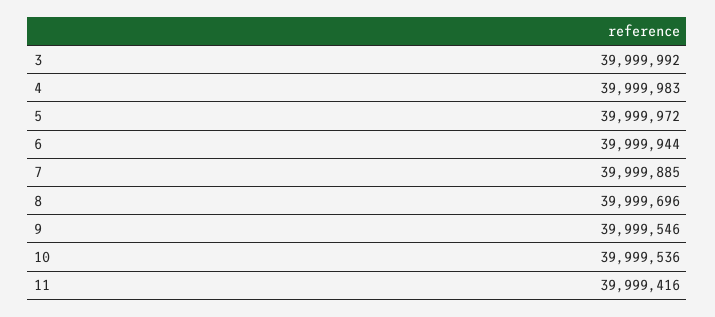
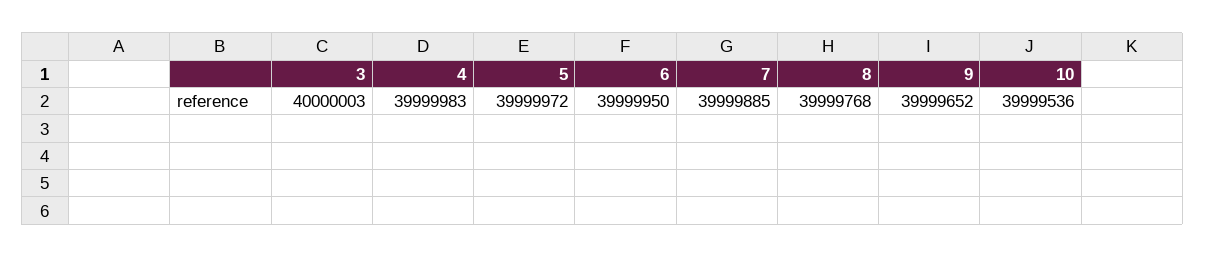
3: 39999992 -> 40000003
6: 39999944 -> 39999950
8: 39999696 -> 39999768
9: 39999546 -> 39999652
11: 39999416 -> none

